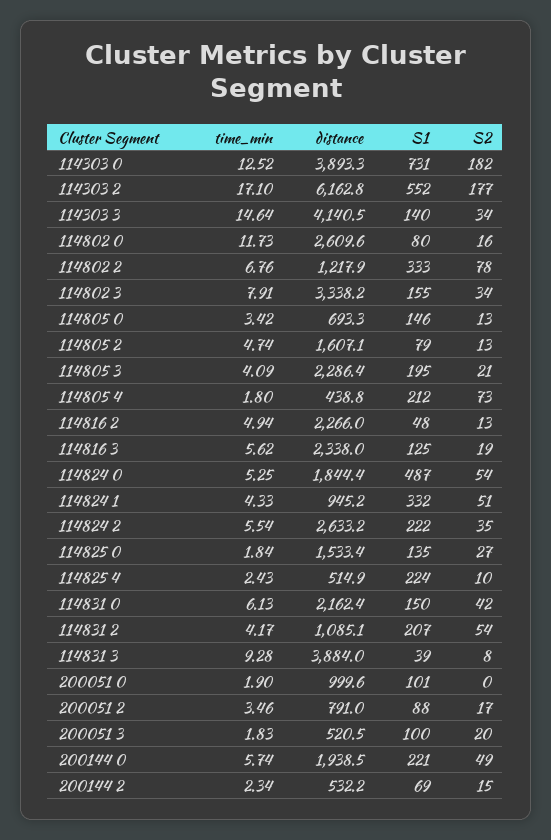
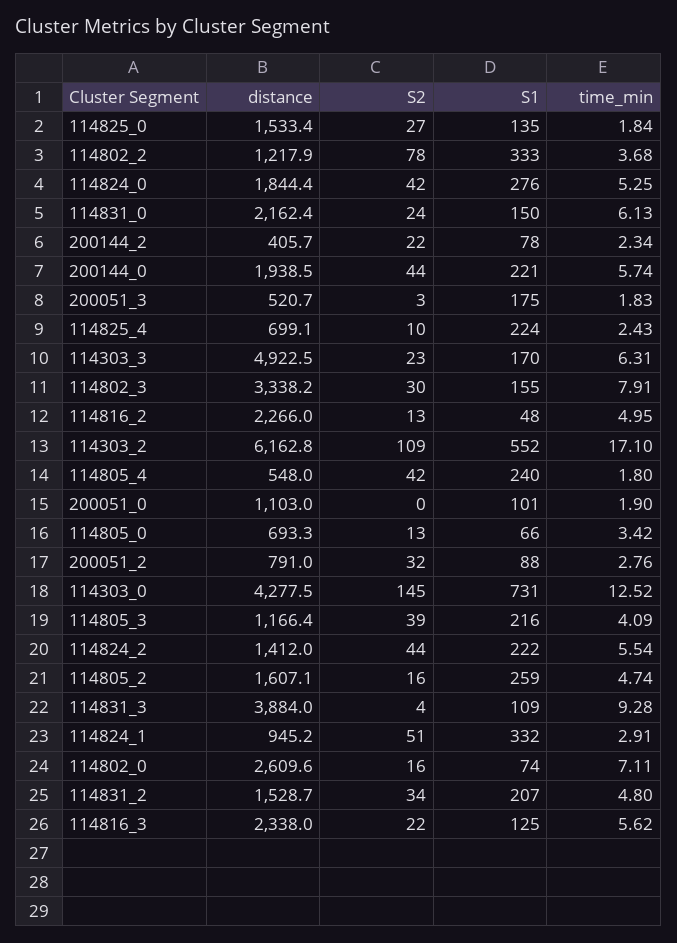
distance, 114303 0: 3893.3 -> 4277.5
S2, 114303 0: 182 -> 145
S2, 114303 2: 177 -> 109
time_min, 114303 3: 14.64 -> 6.31
distance, 114303 3: 4140.5 -> 4922.5
S1, 114303 3: 140 -> 170
S2, 114303 3: 34 -> 23
time_min, 114802 0: 11.73 -> 7.11
S1, 114802 0: 80 -> 74
time_min, 114802 2: 6.76 -> 3.68
S2, 114802 3: 34 -> 30
S1, 114805 0: 146 -> 66
S1, 114805 2: 79 -> 259
S2, 114805 2: 13 -> 16
distance, 114805 3: 2286.4 -> 1166.4
S1, 114805 3: 195 -> 216
S2, 114805 3: 21 -> 39
distance, 114805 4: 438.8 -> 548
S1, 114805 4: 212 -> 240
S2, 114805 4: 73 -> 42
time_min, 114816 2: 4.94 -> 4.95
S2, 114816 3: 19 -> 22
S1, 114824 0: 487 -> 276
S2, 114824 0: 54 -> 42
time_min, 114824 1: 4.33 -> 2.91
distance, 114824 2: 2633.2 -> 1412
S2, 114824 2: 35 -> 44
distance, 114825 4: 514.9 -> 699.1
S2, 114831 0: 42 -> 24
time_min, 114831 2: 4.17 -> 4.8
distance, 114831 2: 1085.1 -> 1528.7
S2, 114831 2: 54 -> 34
S1, 114831 3: 39 -> 109
S2, 114831 3: 8 -> 4
distance, 200051 0: 999.6 -> 1103
time_min, 200051 2: 3.46 -> 2.76
S2, 200051 2: 17 -> 32
distance, 200051 3: 520.5 -> 520.7
S1, 200051 3: 100 -> 175
S2, 200051 3: 20 -> 3
S2, 200144 0: 49 -> 44
distance, 200144 2: 532.2 -> 405.7
S1, 200144 2: 69 -> 78
S2, 200144 2: 15 -> 22

